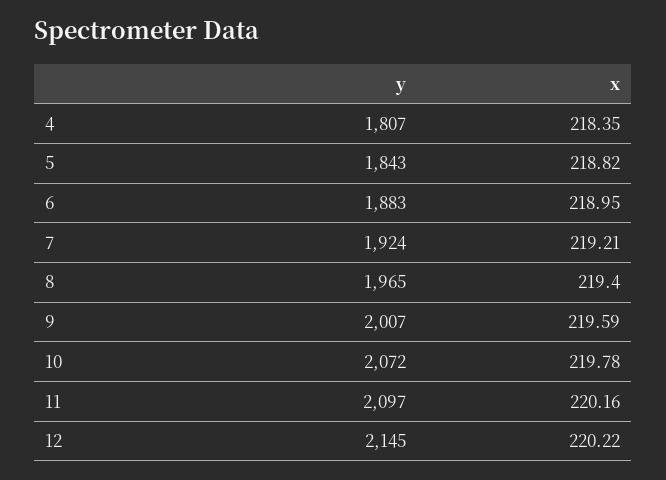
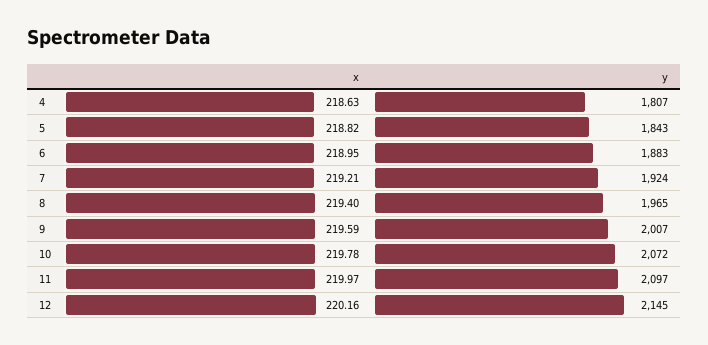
x, 4: 218.35 -> 218.63
x, 11: 220.16 -> 219.97
x, 12: 220.22 -> 220.16

